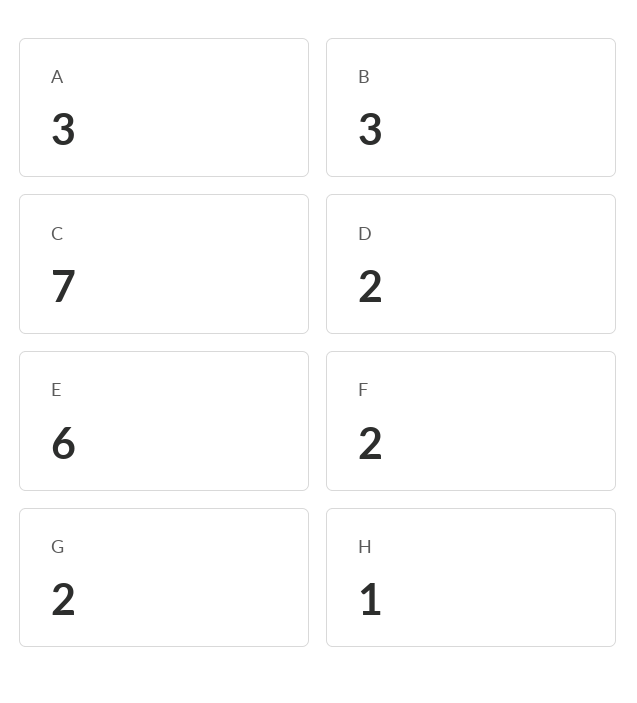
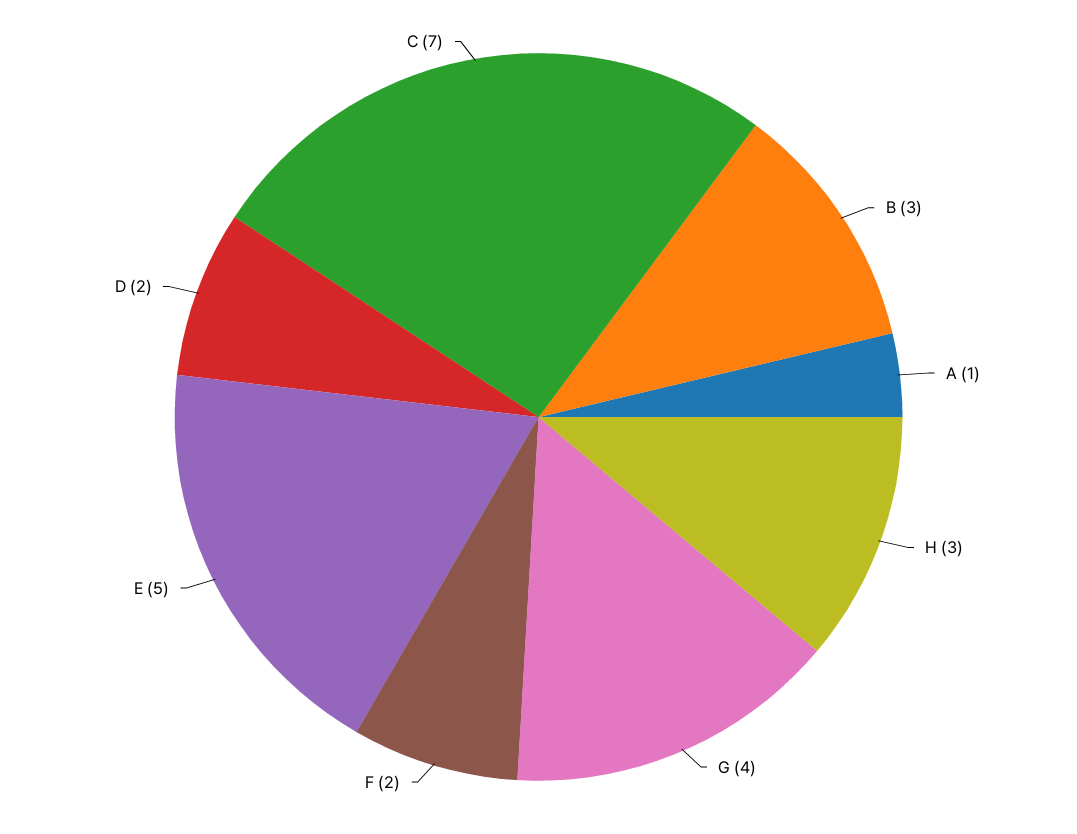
A: 3 -> 1
E: 6 -> 5
G: 2 -> 4
H: 1 -> 3

